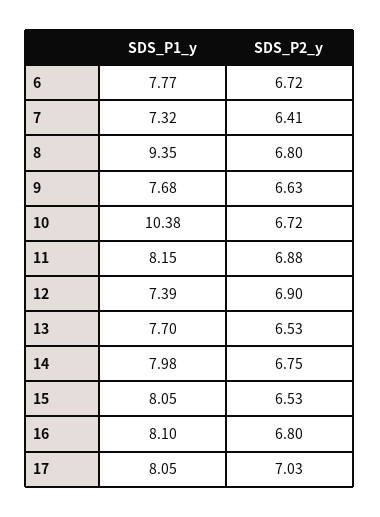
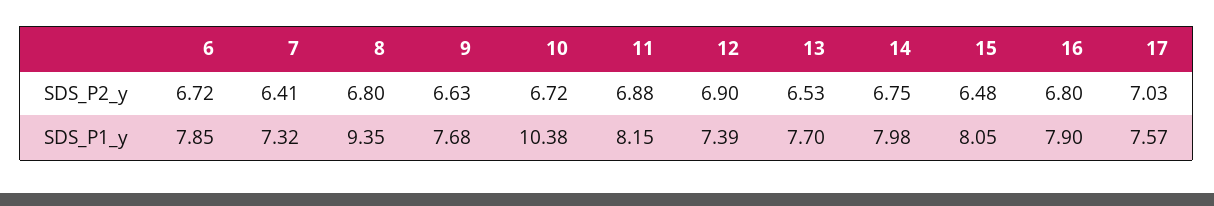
SDS_P1_y, 6: 7.77 -> 7.85
SDS_P2_y, 15: 6.53 -> 6.48
SDS_P1_y, 16: 8.1 -> 7.9
SDS_P1_y, 17: 8.05 -> 7.57

